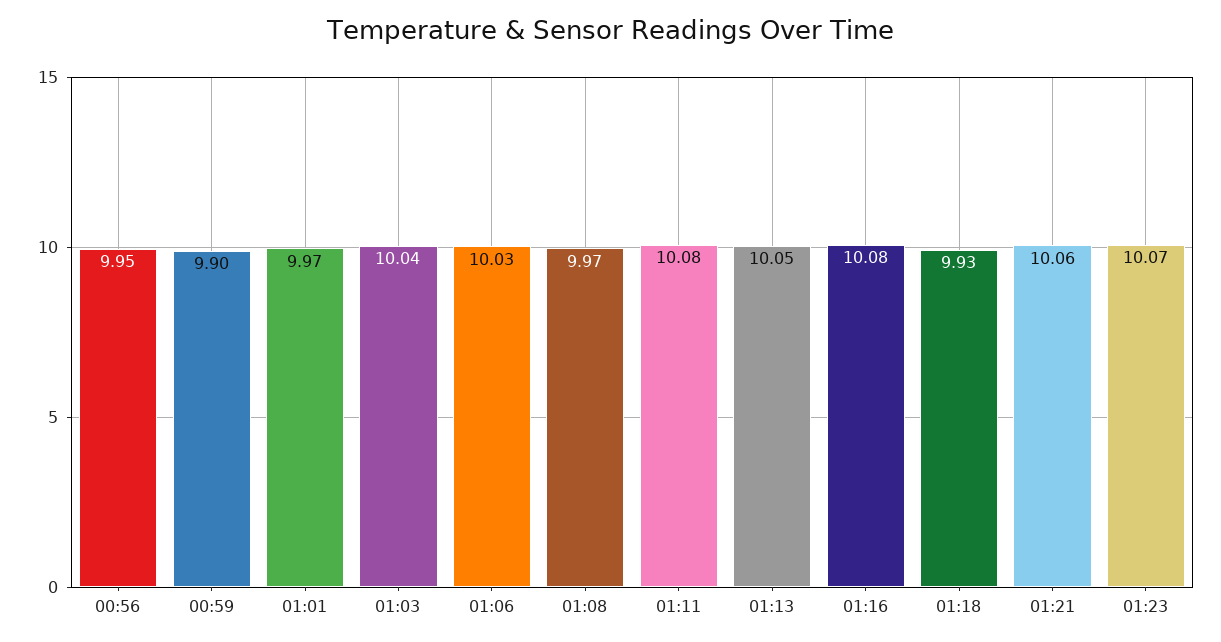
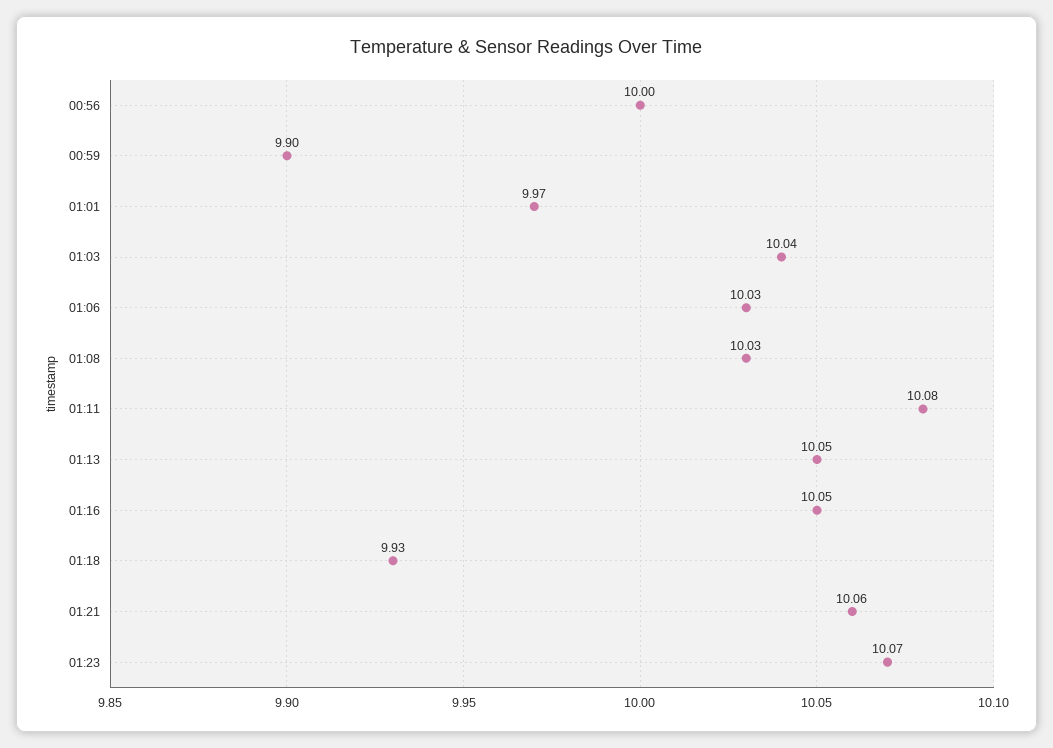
00:56: 9.95 -> 10
01:08: 9.97 -> 10.03
01:16: 10.08 -> 10.05

